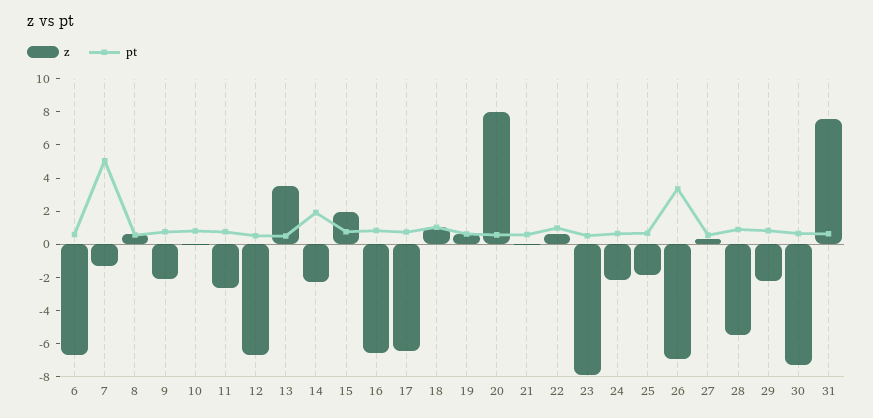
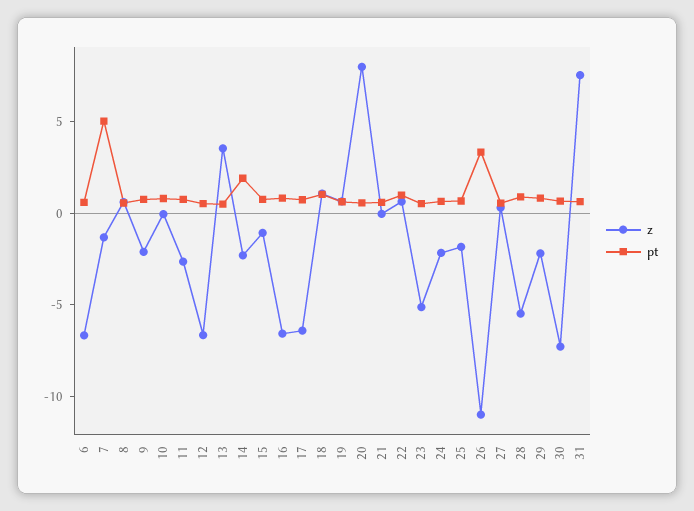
z, 15: 2 -> -1
z, 23: -8 -> -5
z, 26: -7 -> -11

